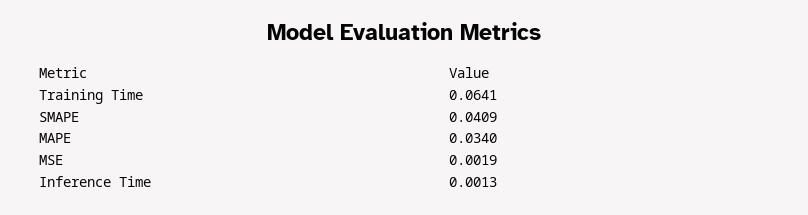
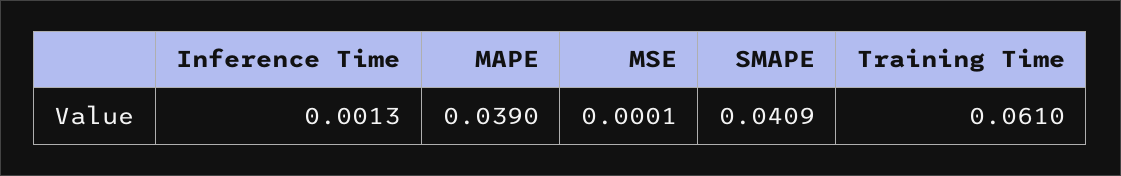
Training Time: 0.0641 -> 0.061
MAPE: 0.034 -> 0.039
MSE: 0.0019 -> 0.0001

